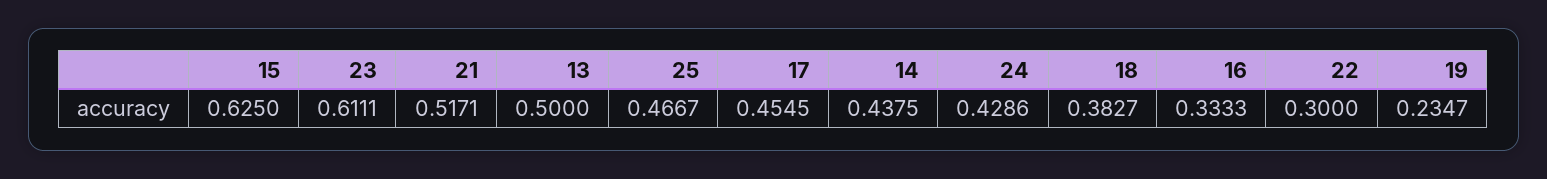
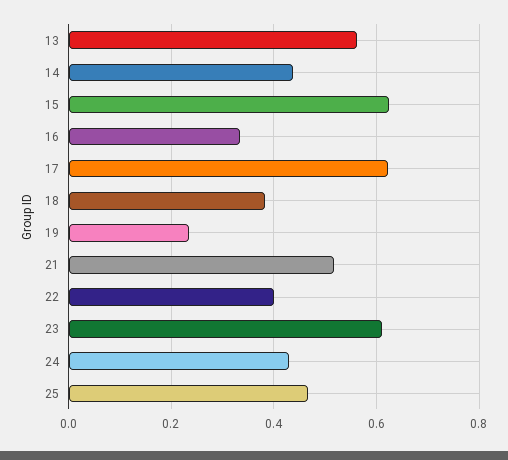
13: 0.5 -> 0.56
17: 0.4545 -> 0.62
22: 0.3 -> 0.4

